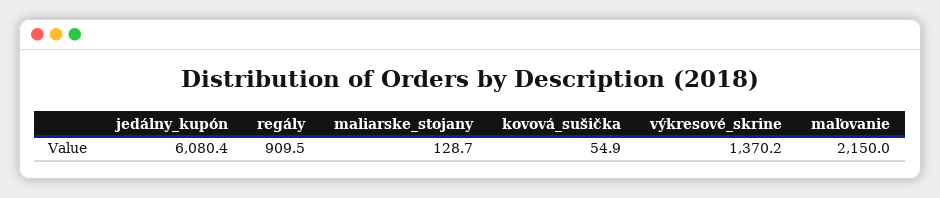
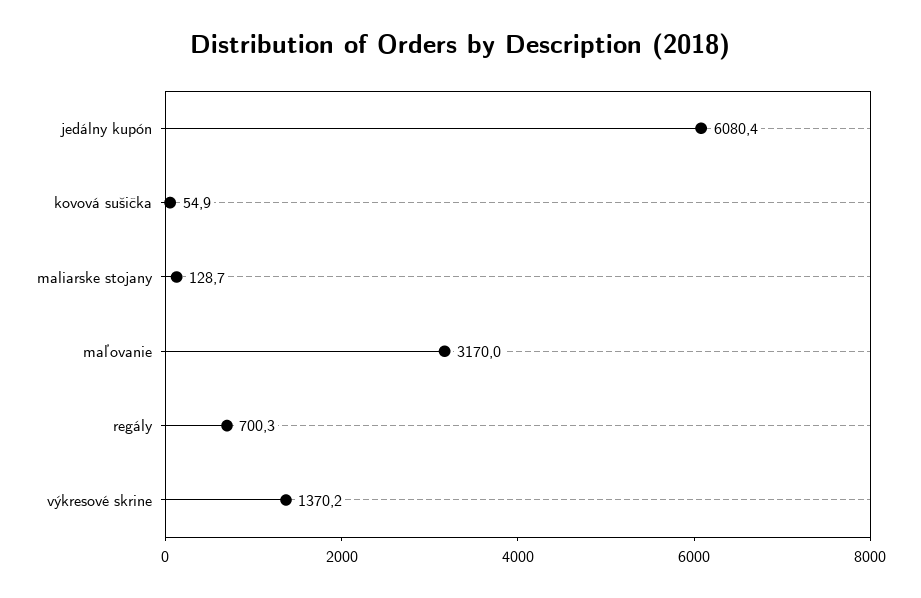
regály: 909.5 -> 700.3
maľovanie: 2150 -> 3170

